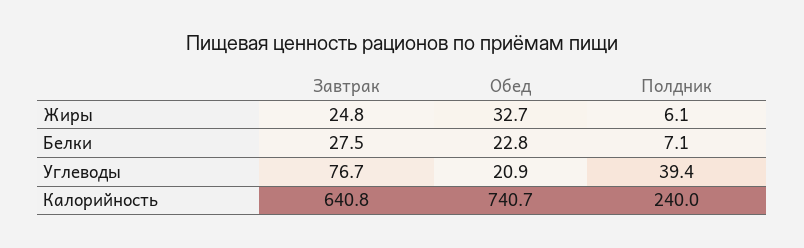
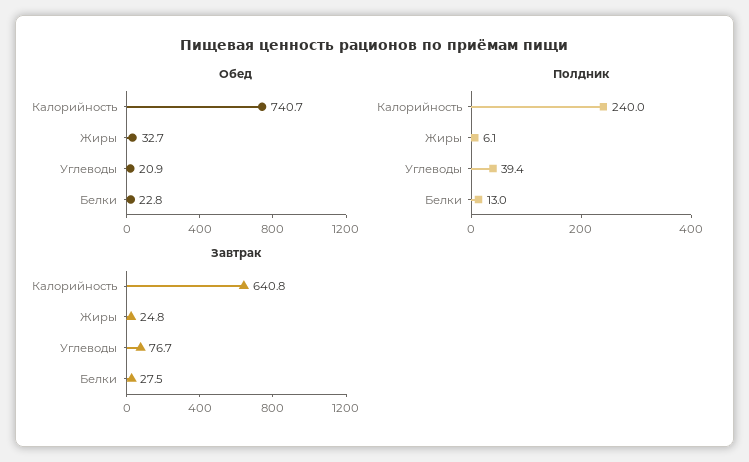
Полдник, Белки: 7.1 -> 13

